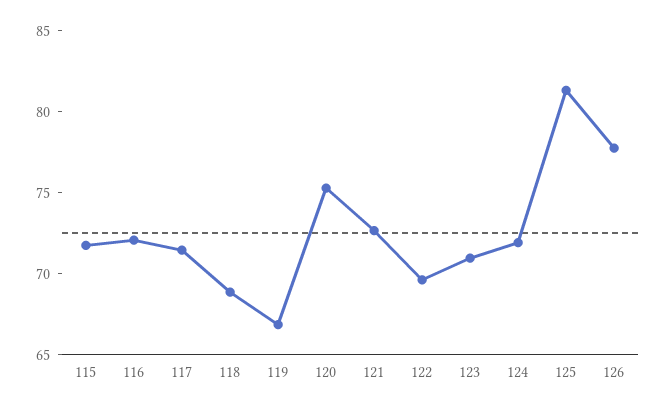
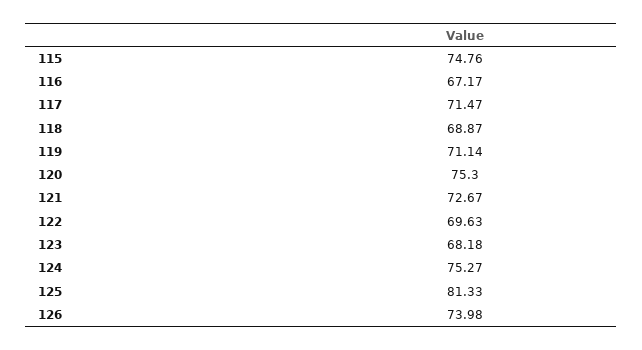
115: 72 -> 74.76
116: 72 -> 67.17
119: 67 -> 71.14
123: 71 -> 68.18
124: 72 -> 75.27
126: 78 -> 73.98

